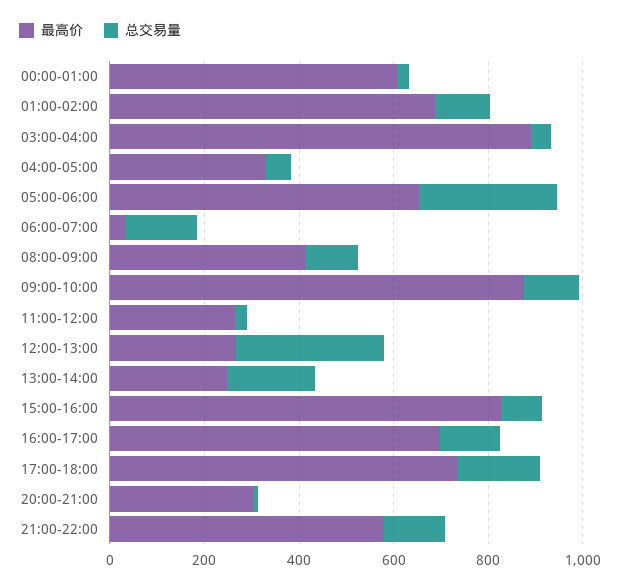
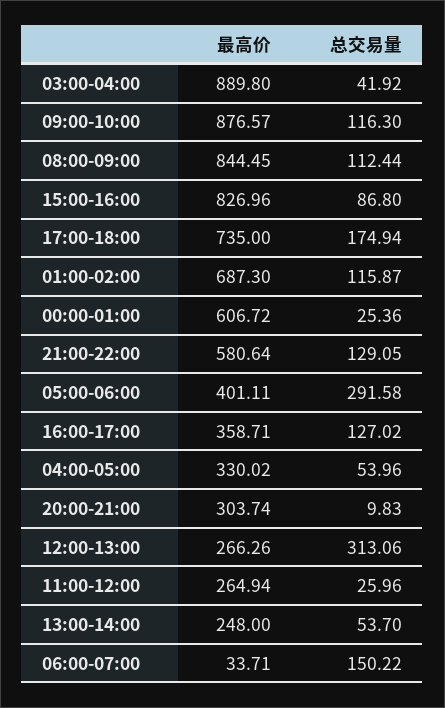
最高价, 05:00-06:00: 650 -> 401.11
最高价, 08:00-09:00: 400 -> 844.45
总交易量, 13:00-14:00: 200 -> 53.7
最高价, 16:00-17:00: 700 -> 358.71

